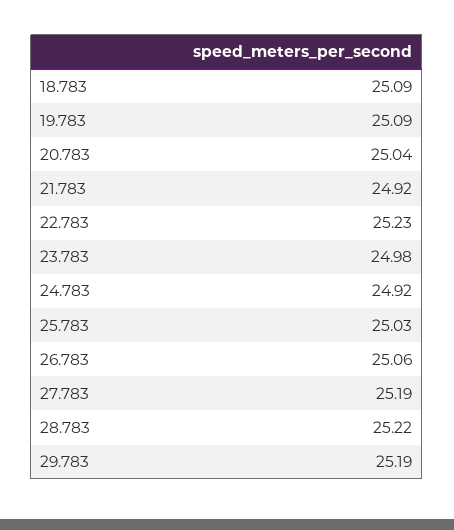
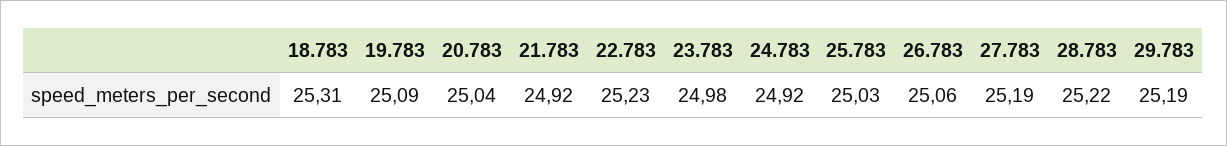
18.783: 25.09 -> 25.31

